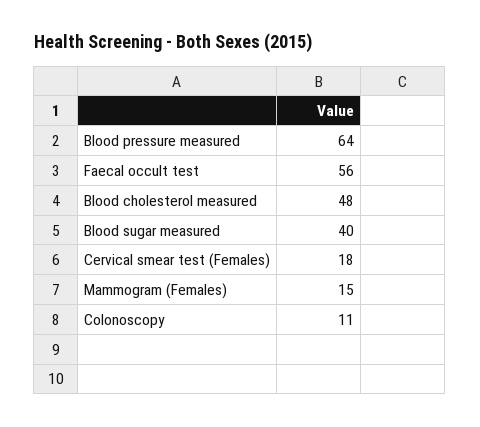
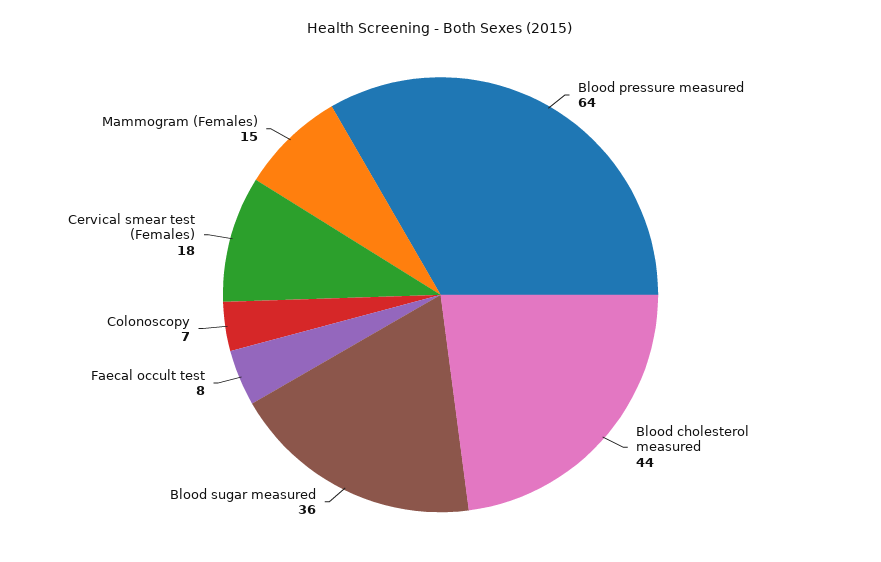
Faecal occult test: 56 -> 8
Blood cholesterol measured: 48 -> 44
Blood sugar measured: 40 -> 36
Colonoscopy: 11 -> 7

